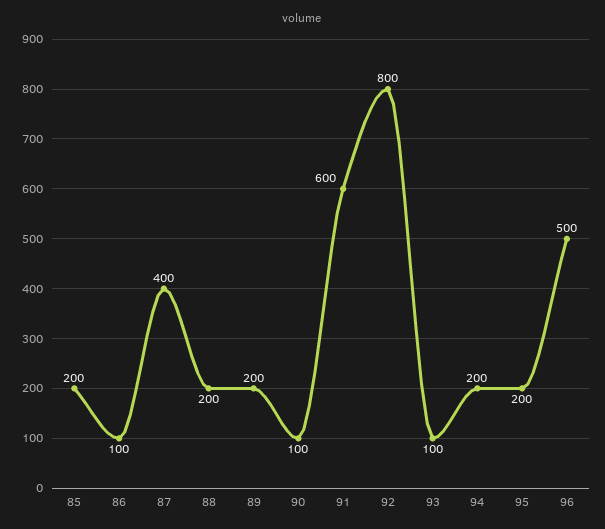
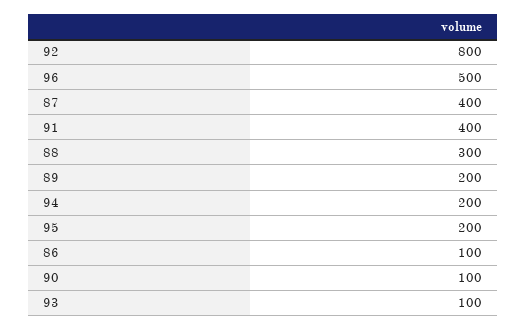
85: 200 -> none
88: 200 -> 300
91: 600 -> 400

